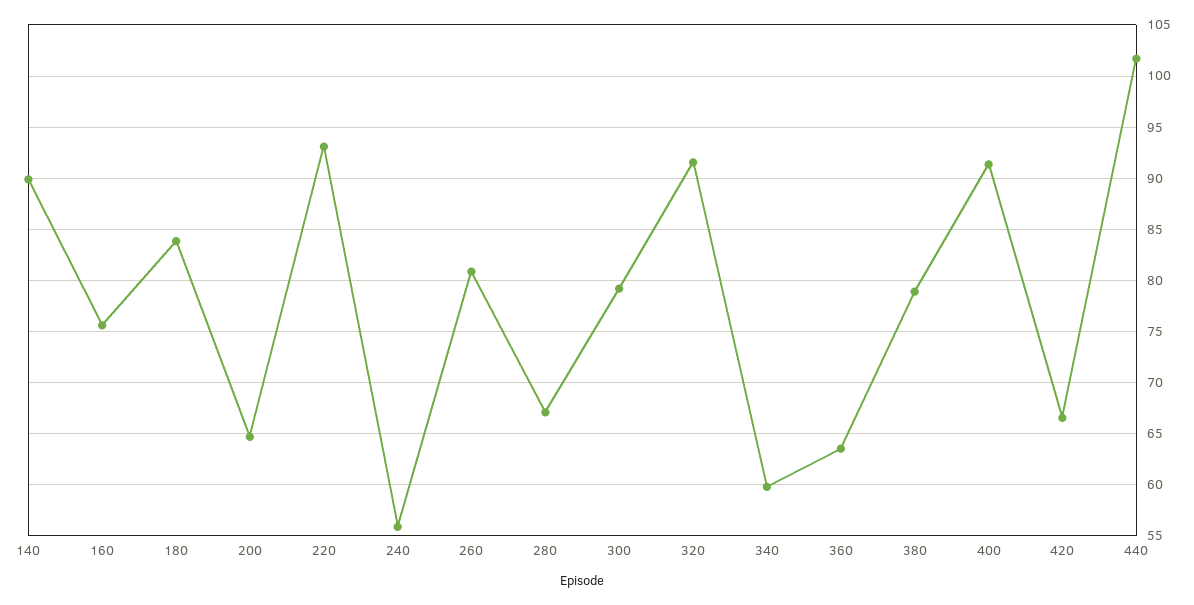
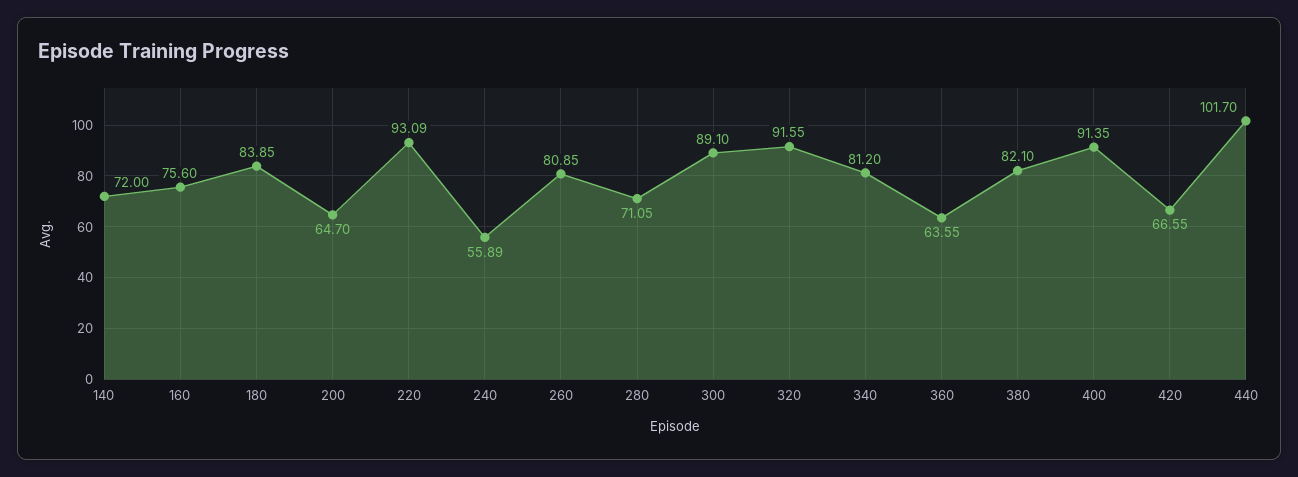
140: 90 -> 72
280: 67 -> 71.05
300: 79 -> 89.1
340: 60 -> 81.2
380: 79 -> 82.1

